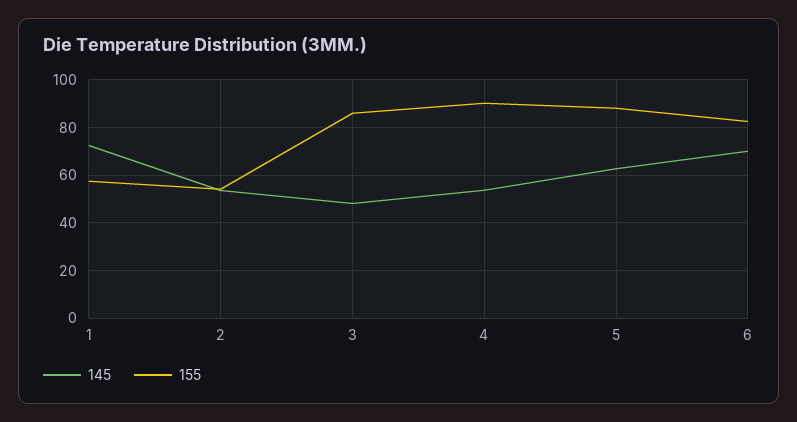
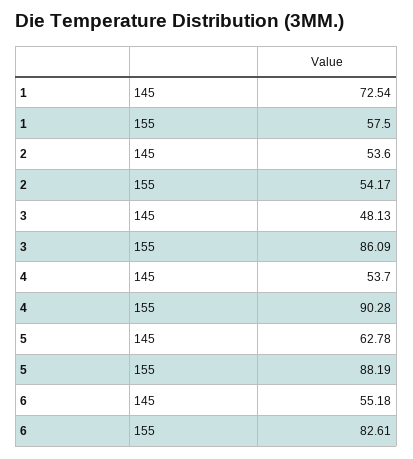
145, 6: 70 -> 55.18

